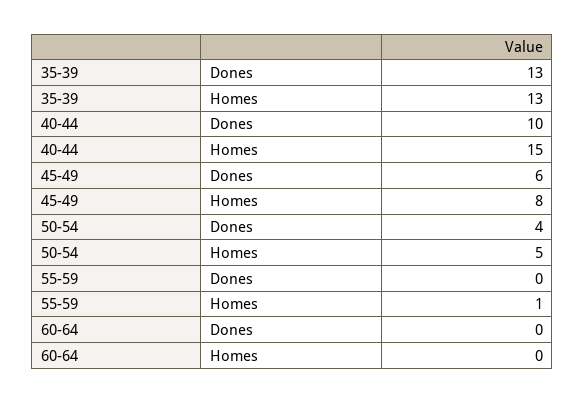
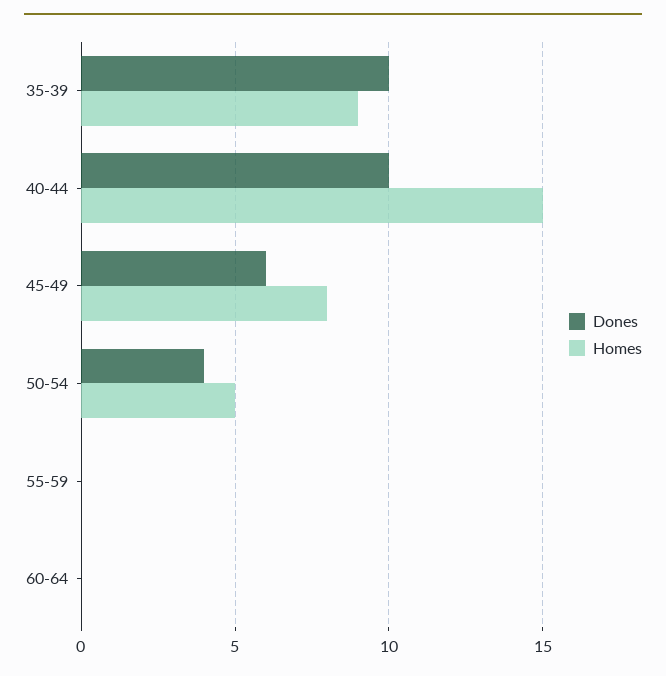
Dones, 35-39: 13 -> 10
Homes, 35-39: 13 -> 9
Homes, 55-59: 1 -> 0

